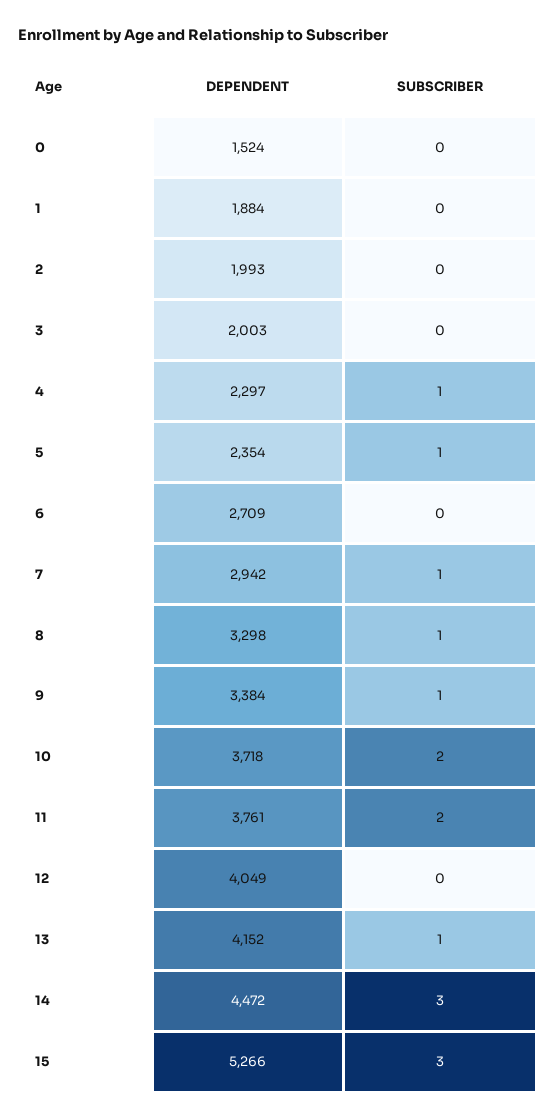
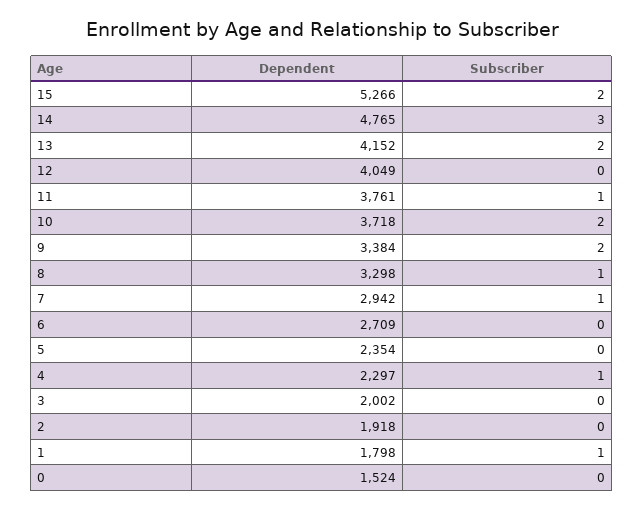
DEPENDENT, 1: 1884 -> 1798
SUBSCRIBER, 1: 0 -> 1
DEPENDENT, 2: 1993 -> 1918
DEPENDENT, 3: 2003 -> 2002
SUBSCRIBER, 5: 1 -> 0
SUBSCRIBER, 9: 1 -> 2
SUBSCRIBER, 11: 2 -> 1
SUBSCRIBER, 13: 1 -> 2
DEPENDENT, 14: 4472 -> 4765
SUBSCRIBER, 15: 3 -> 2

